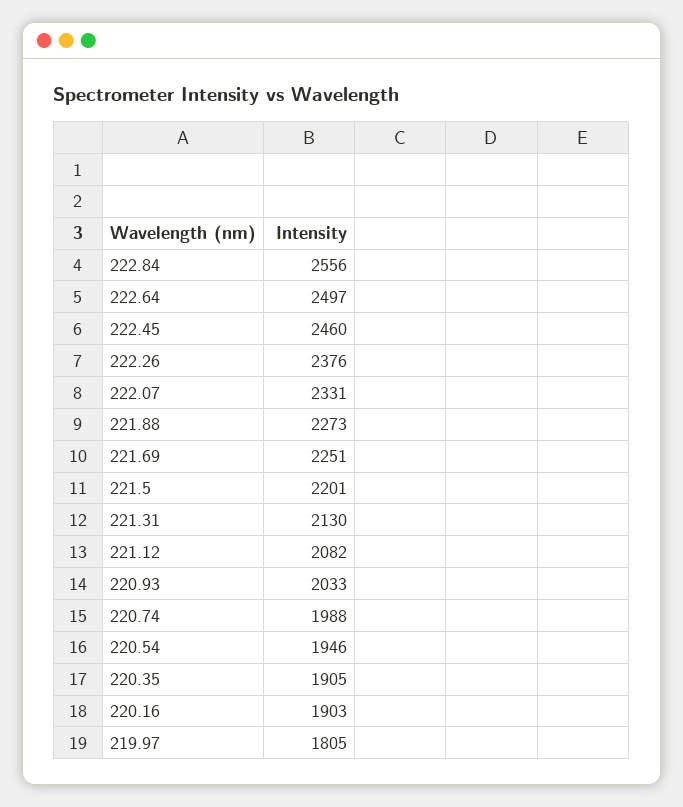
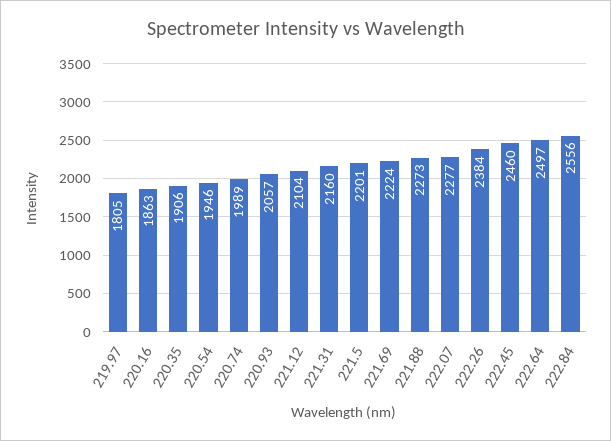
222.26: 2376 -> 2384
222.07: 2331 -> 2277
221.69: 2251 -> 2224
221.31: 2130 -> 2160
221.12: 2082 -> 2104
220.93: 2033 -> 2057
220.74: 1988 -> 1989
220.35: 1905 -> 1906
220.16: 1903 -> 1863

